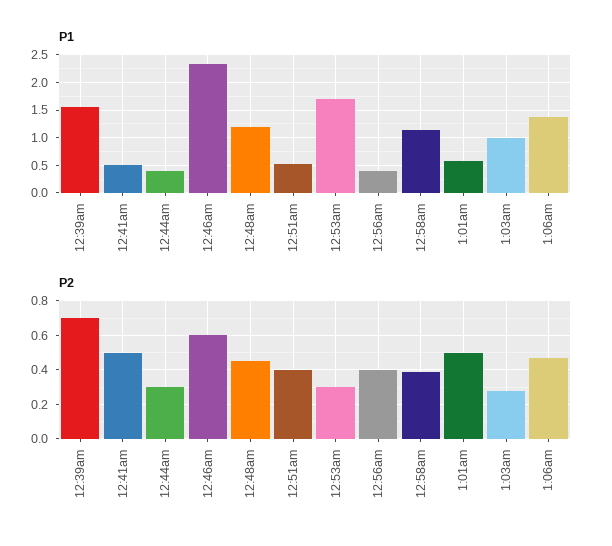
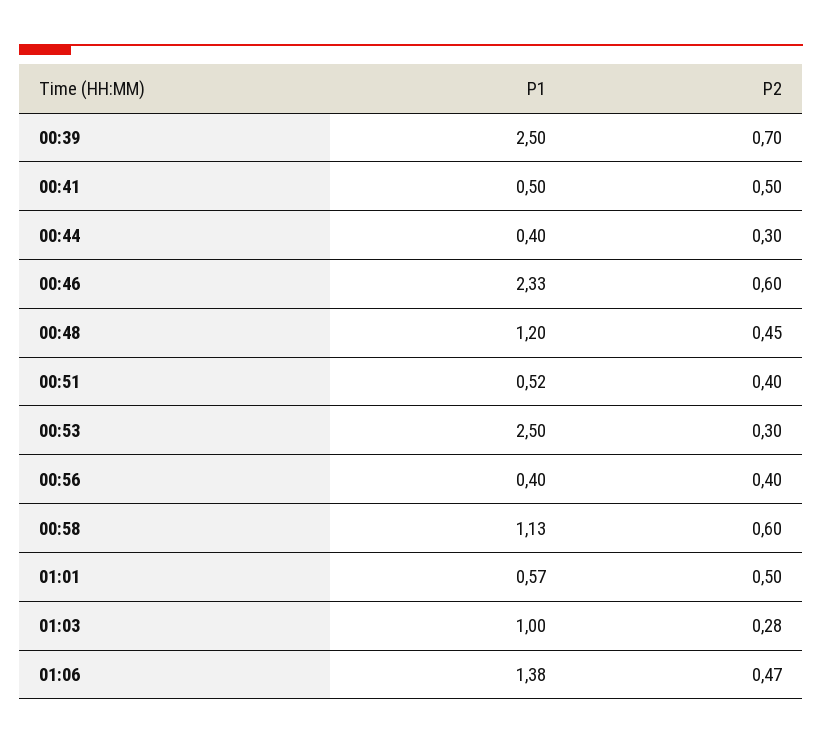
P1, 12:39am: 1.5 -> 2.5
P1, 12:53am: 1.75 -> 2.5
P2, 12:58am: 0.4 -> 0.6

